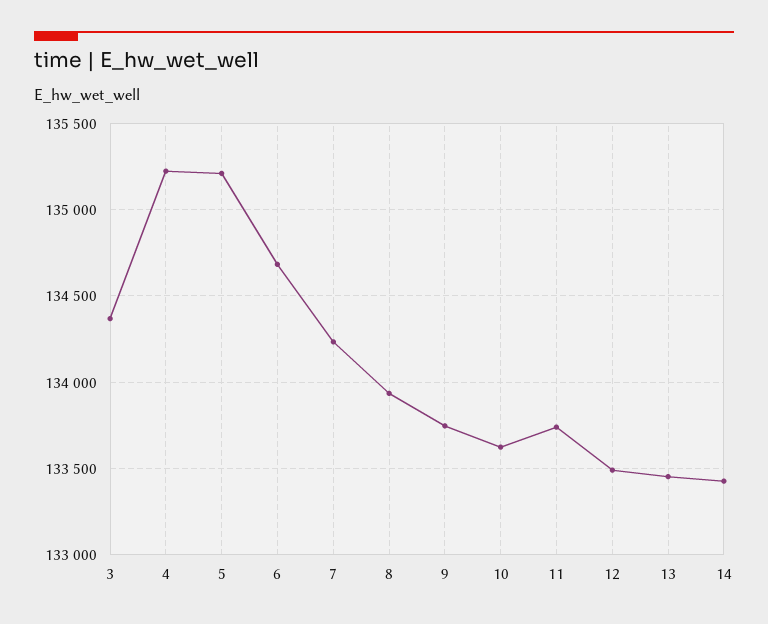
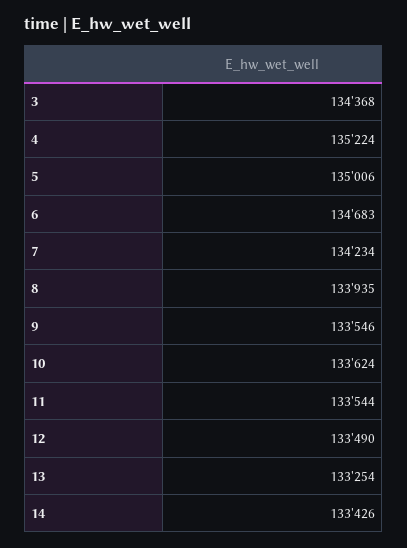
5: 135200 -> 135006
9: 133750 -> 133546
11: 133750 -> 133544
13: 133450 -> 133254

